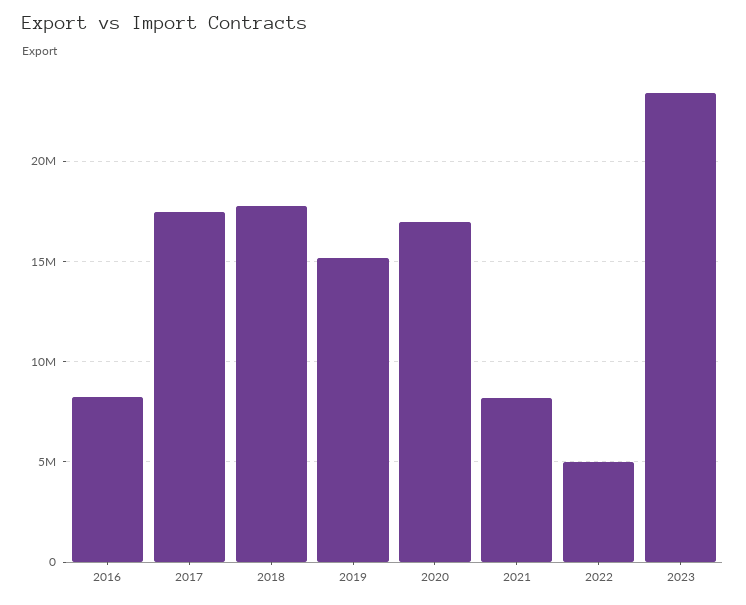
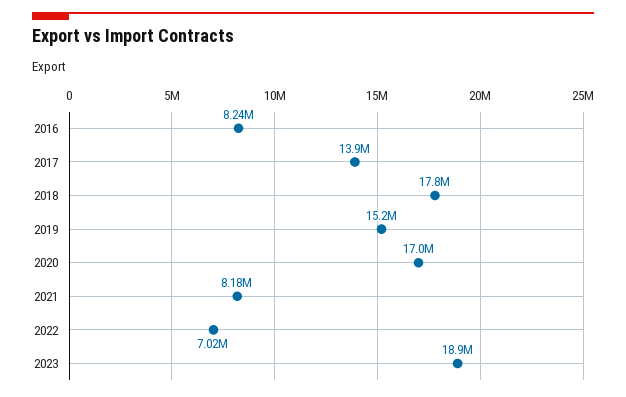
2017: 17500000 -> 13900000
2022: 5000000 -> 7020000
2023: 23500000 -> 18900000

